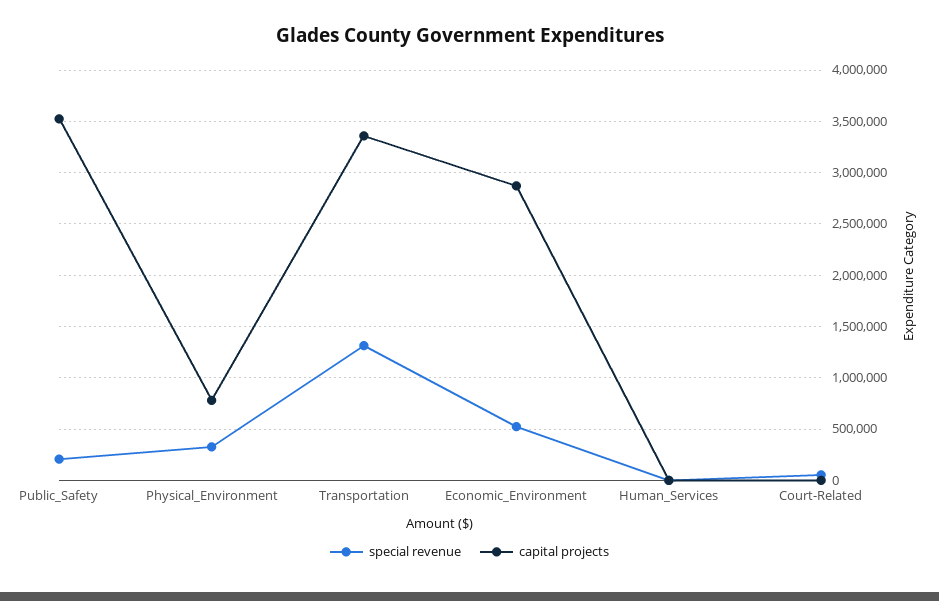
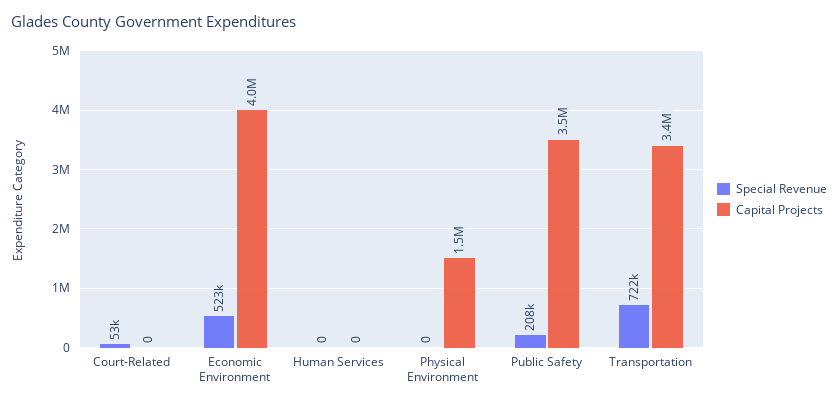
special revenue, Physical_Environment: 300000 -> 0
capital projects, Physical_Environment: 800000 -> 1500000
special revenue, Transportation: 1300000 -> 722000
capital projects, Economic_Environment: 2900000 -> 4000000

